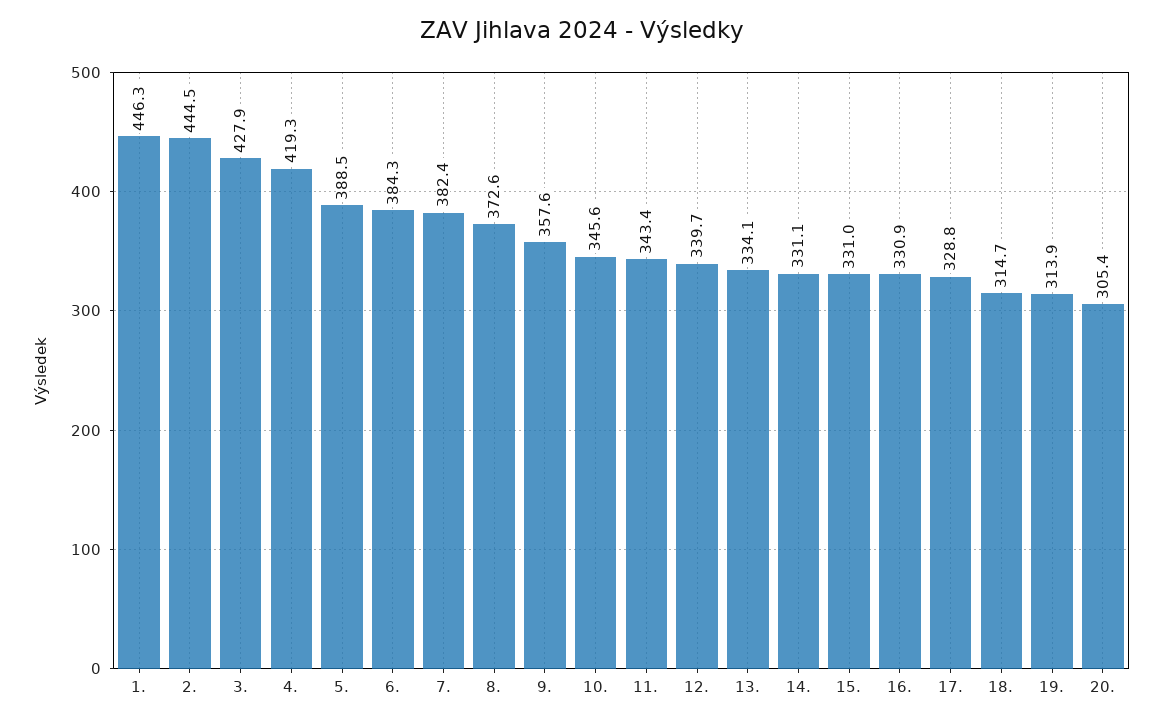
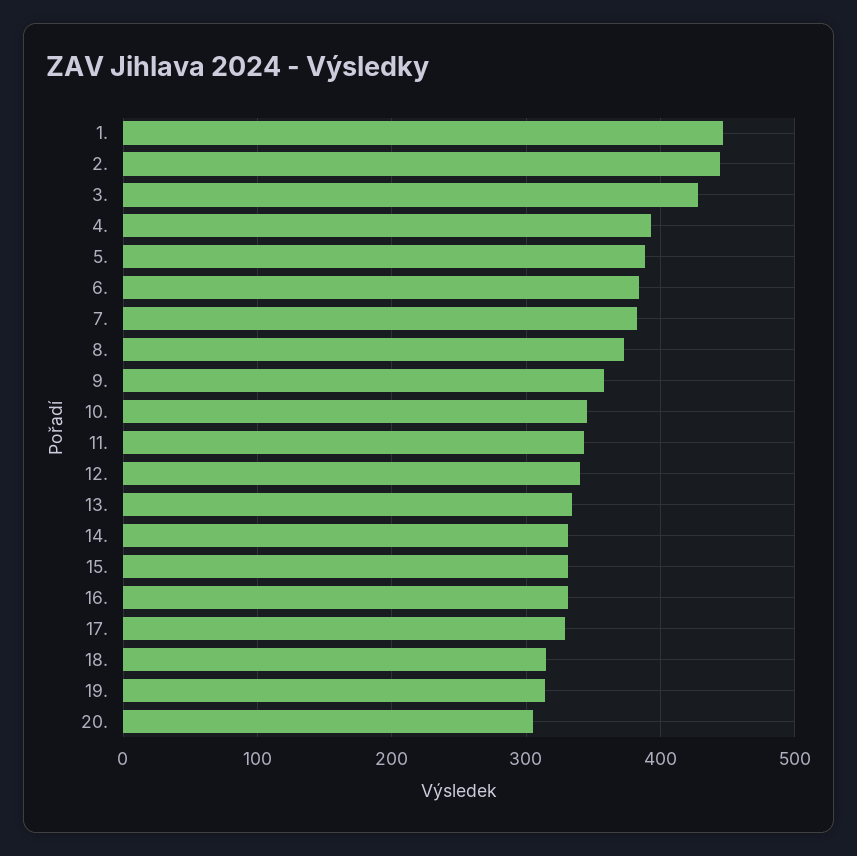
4.: 419.3 -> 390

